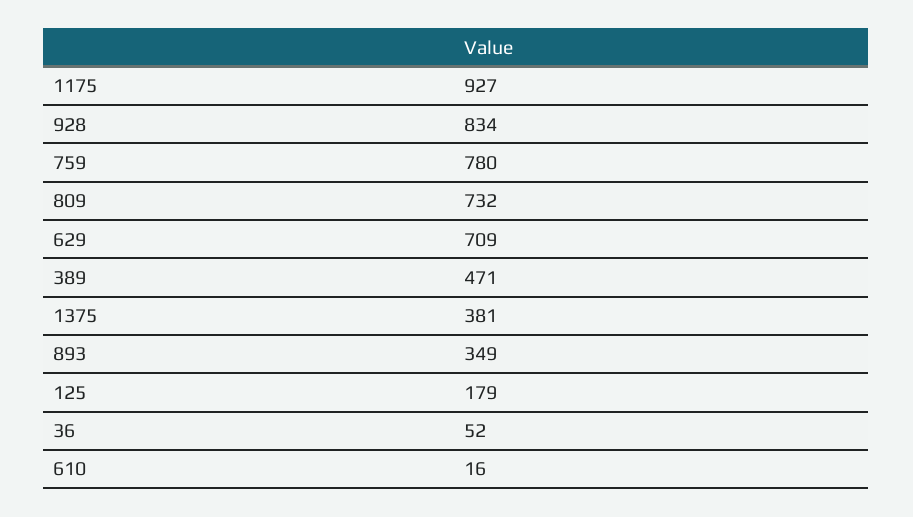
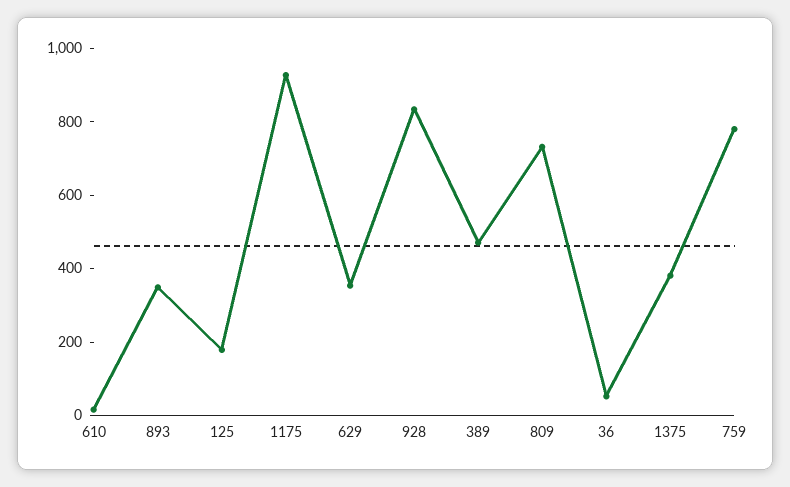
629: 709 -> 350

